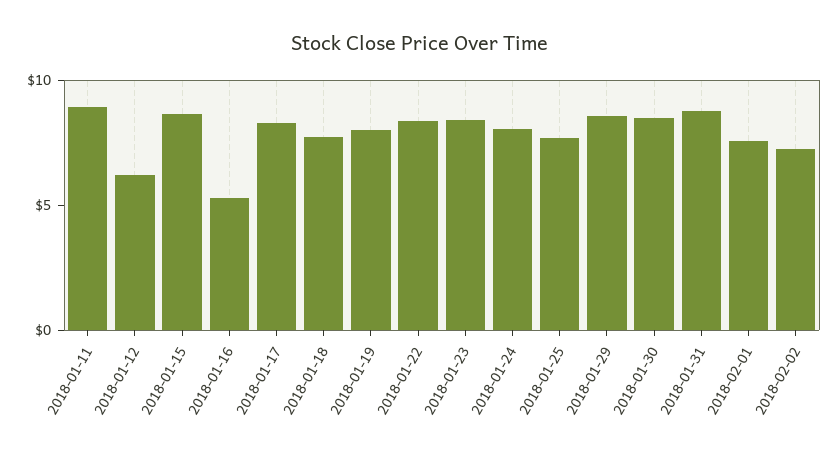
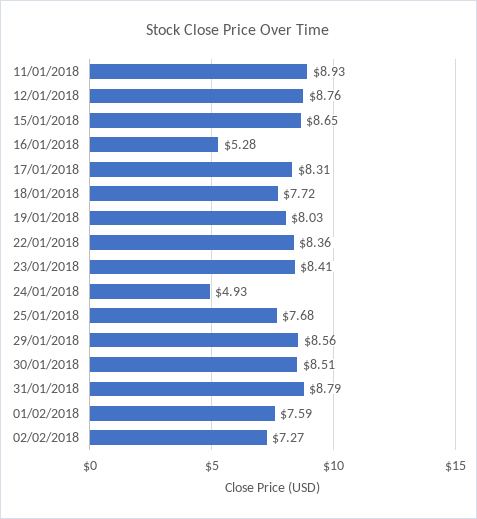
2018-01-12: 6 -> 8.76
2018-01-24: 8 -> 4.93

